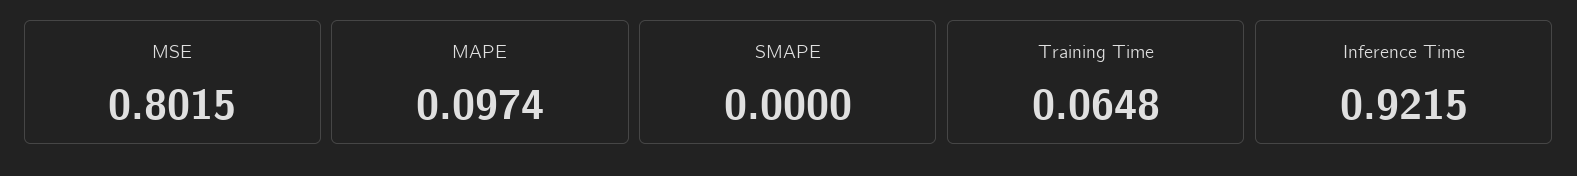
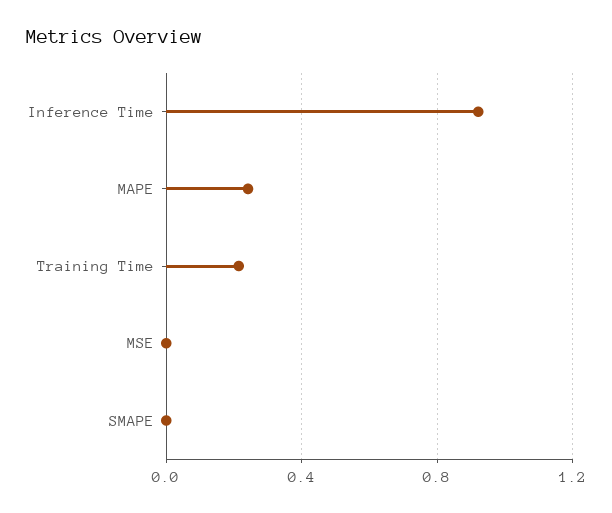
MSE: 0.8015 -> 0
MAPE: 0.0974 -> 0.25
Training Time: 0.0648 -> 0.2

